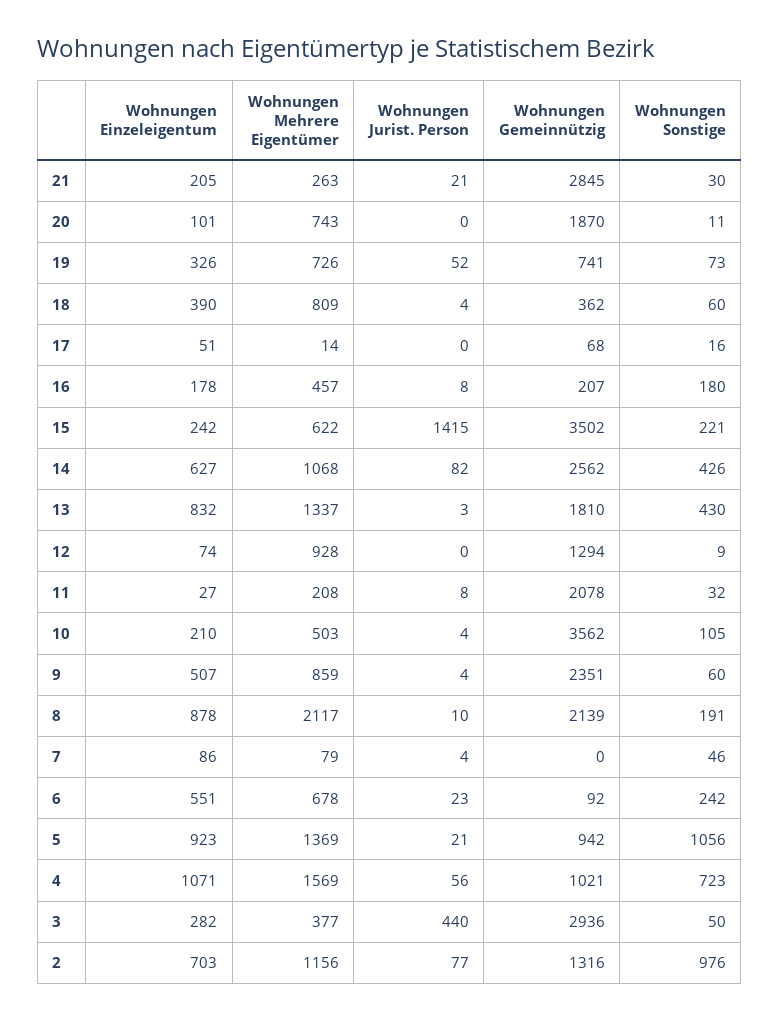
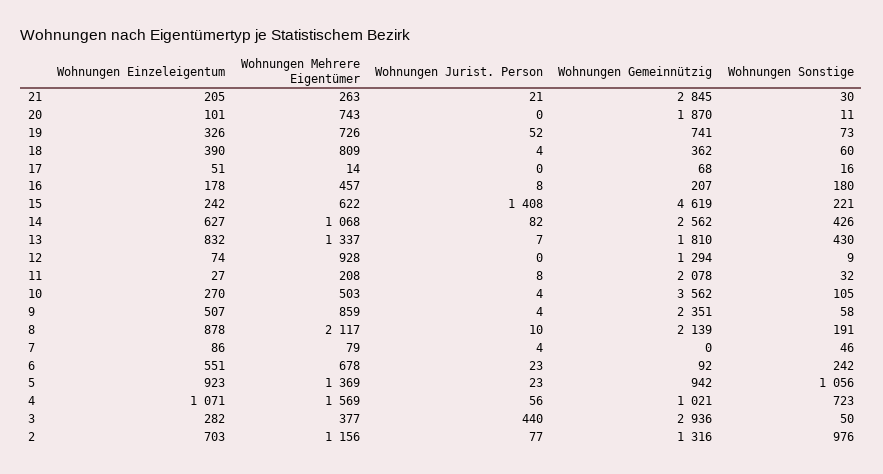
Wohnungen Jurist. Person, 15: 1415 -> 1408
Wohnungen Gemeinnützig, 15: 3502 -> 4619
Wohnungen Jurist. Person, 13: 3 -> 7
Wohnungen Einzeleigentum, 10: 210 -> 270
Wohnungen Sonstige, 9: 60 -> 58
Wohnungen Jurist. Person, 5: 21 -> 23

